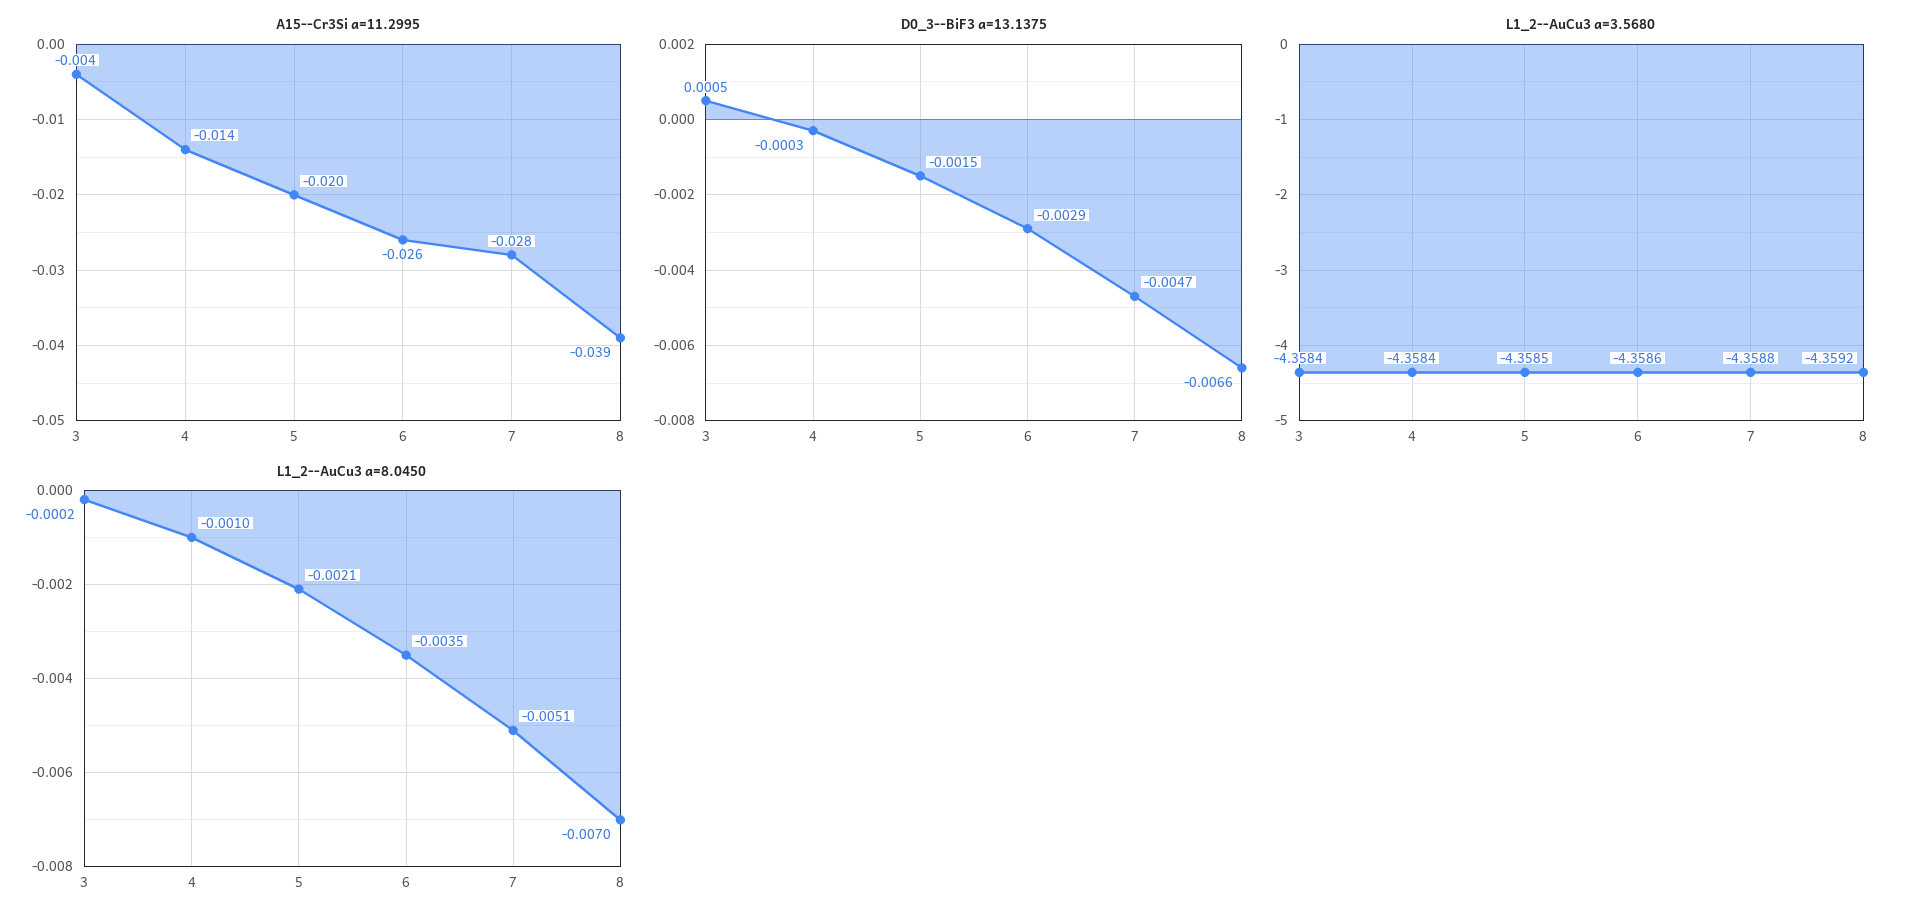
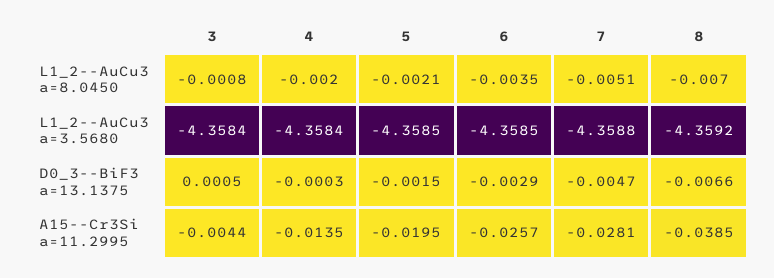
L1_2--AuCu3 a=3.5680, 6: -4.3586 -> -4.3585
L1_2--AuCu3 a=8.0450, 3: -0.0002 -> -0.0008
L1_2--AuCu3 a=8.0450, 4: -0.001 -> -0.002

